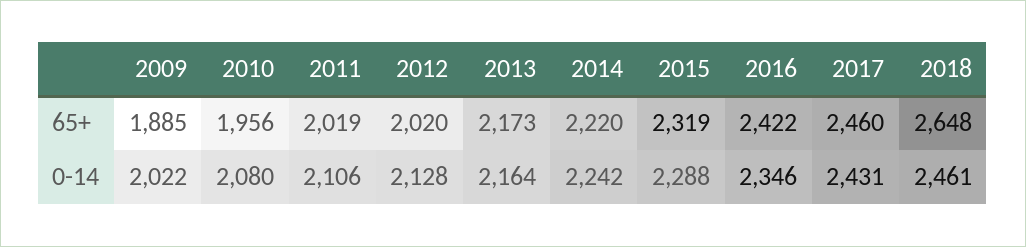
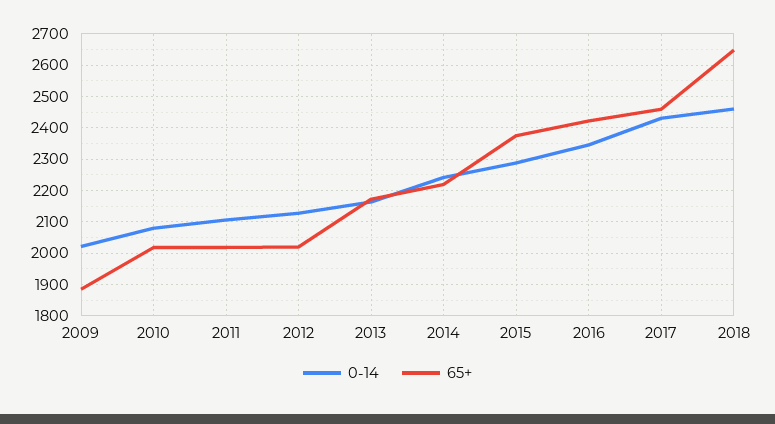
65+, 2010: 1956 -> 2020
65+, 2015: 2319 -> 2380

